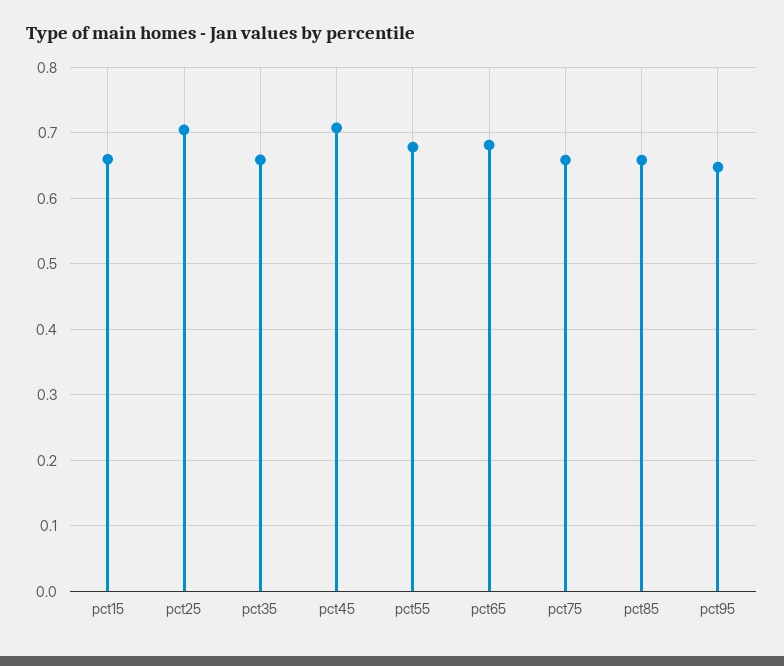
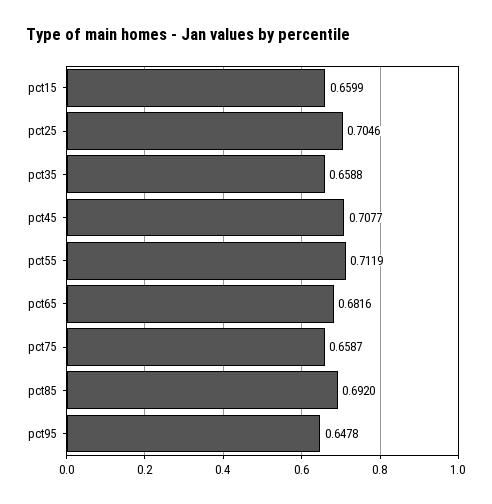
pct55: 0.68 -> 0.7119
pct85: 0.66 -> 0.692

